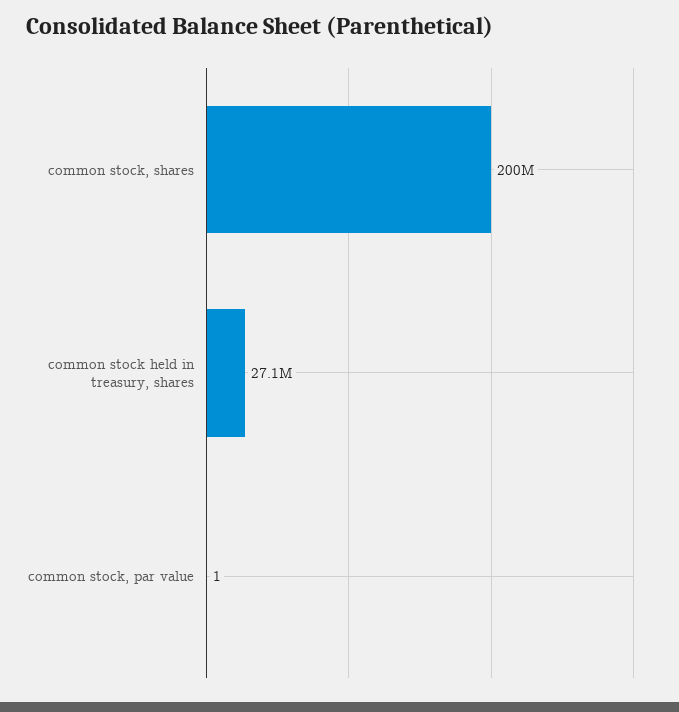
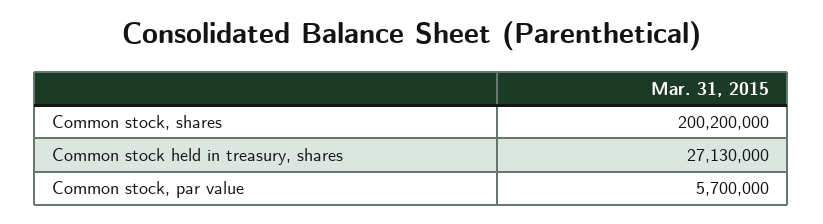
common stock, par value: 1 -> 5700000

